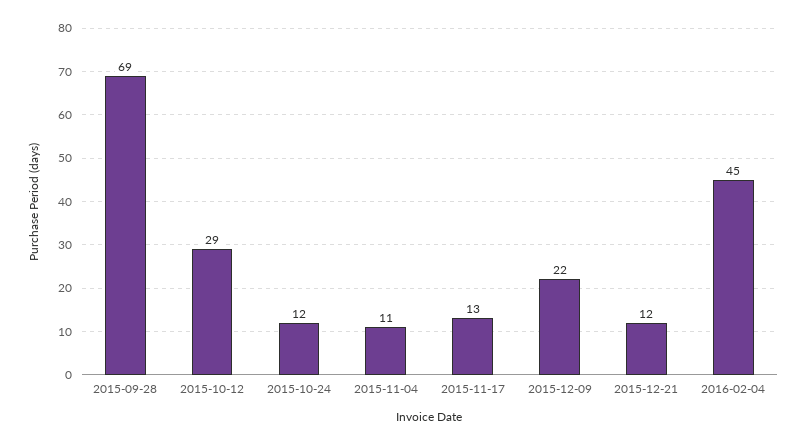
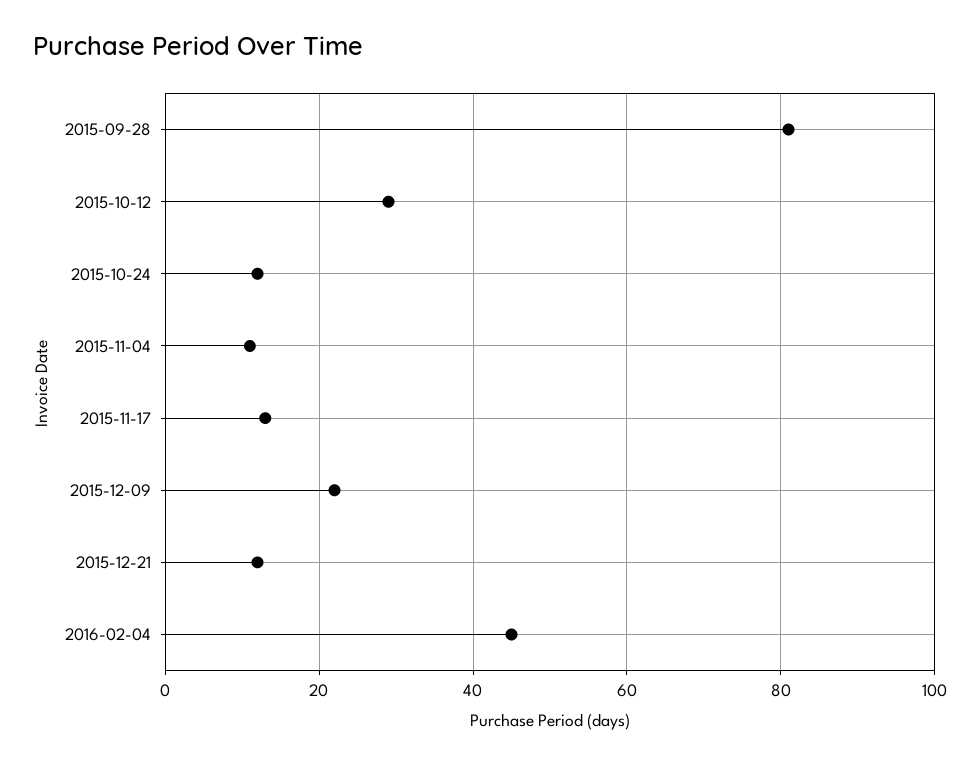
2015-09-28: 69 -> 80

